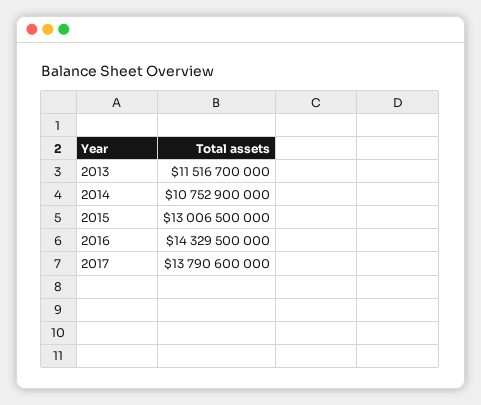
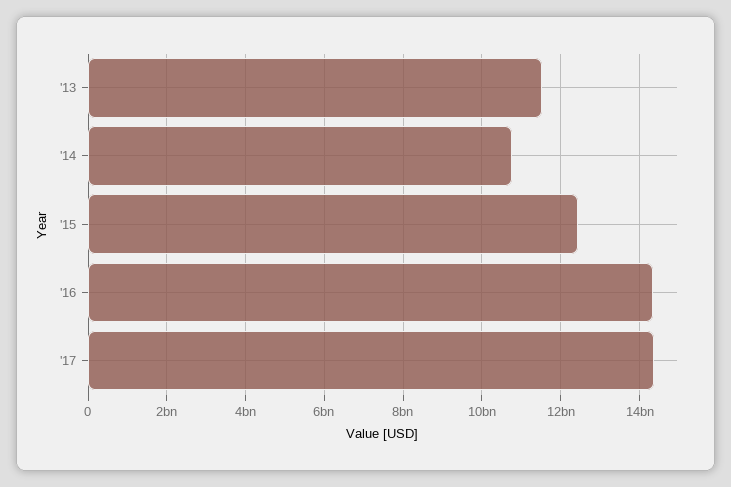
2015: 13006500000 -> 12400000000
2017: 13790600000 -> 14400000000

